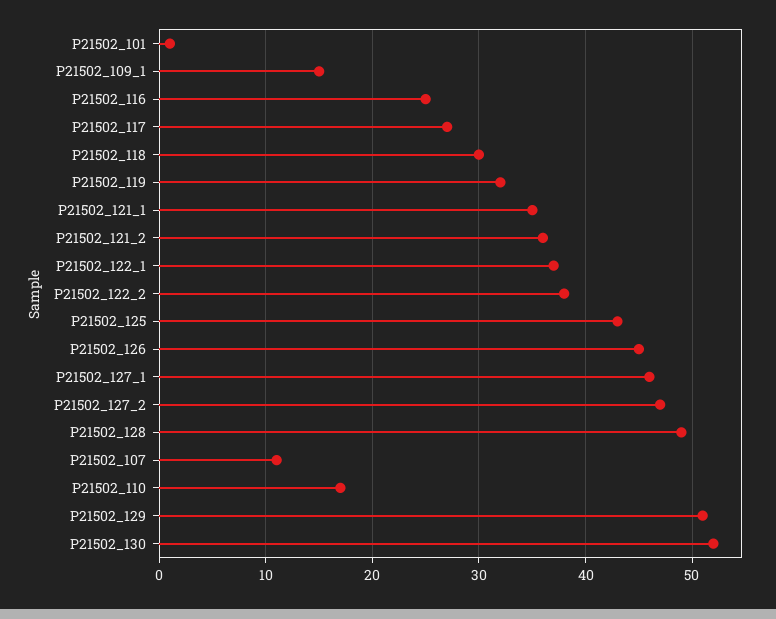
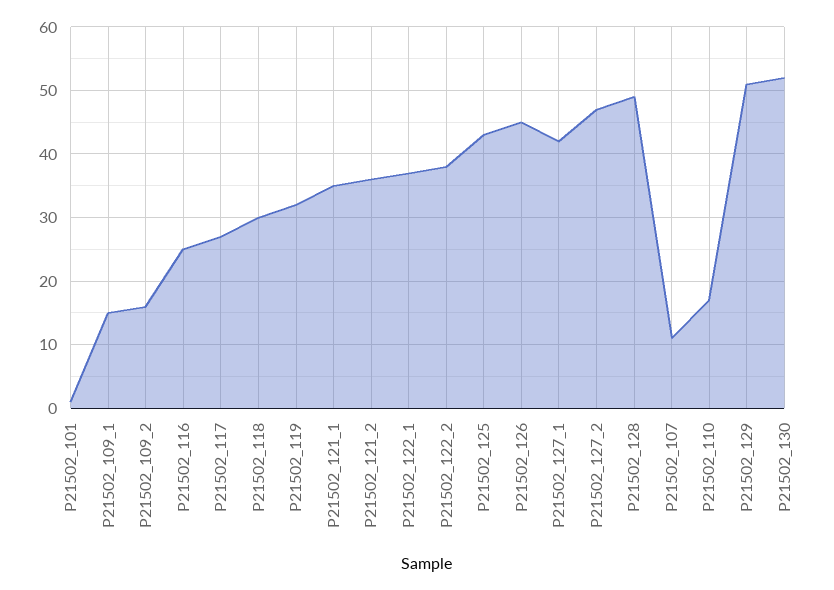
P21502_127_1: 46 -> 42
P21502_109_2: none -> 16

